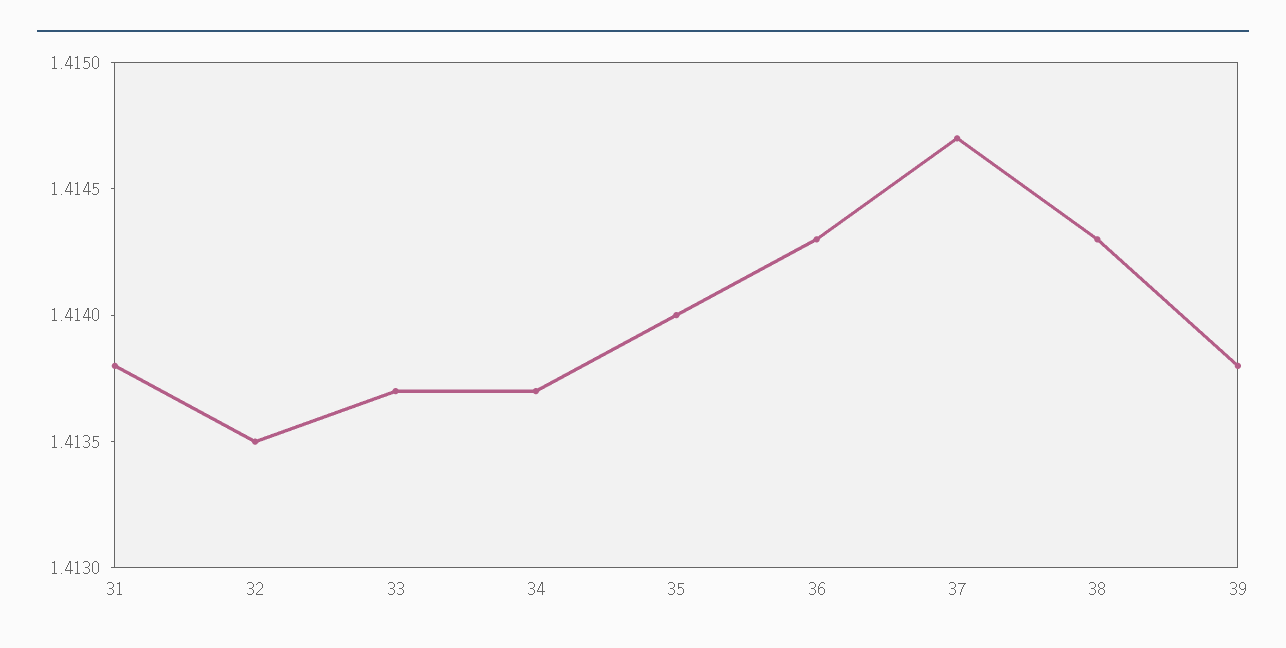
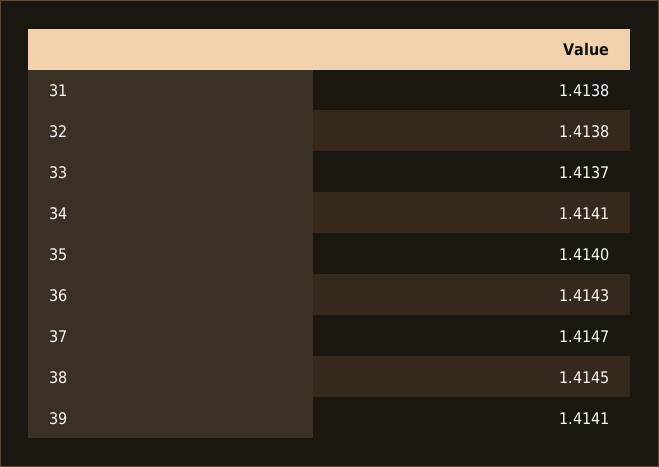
32: 1.4135 -> 1.4138
34: 1.4137 -> 1.4141
38: 1.4143 -> 1.4145
39: 1.4138 -> 1.4141

